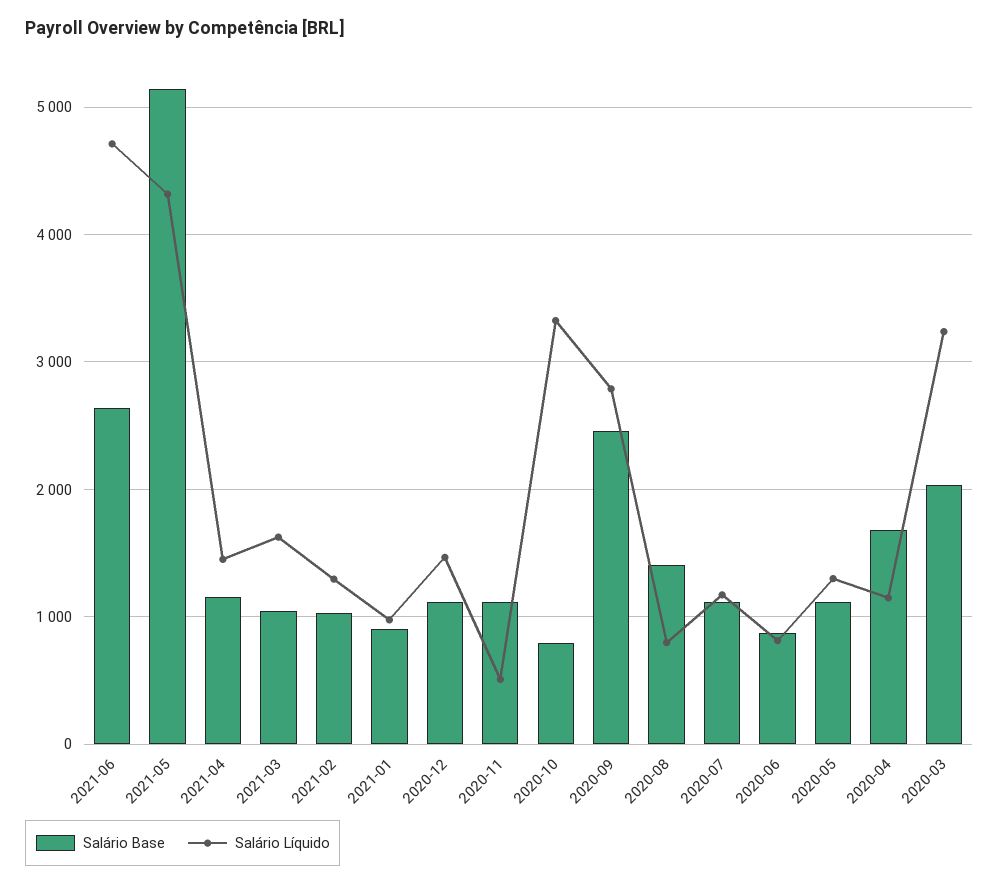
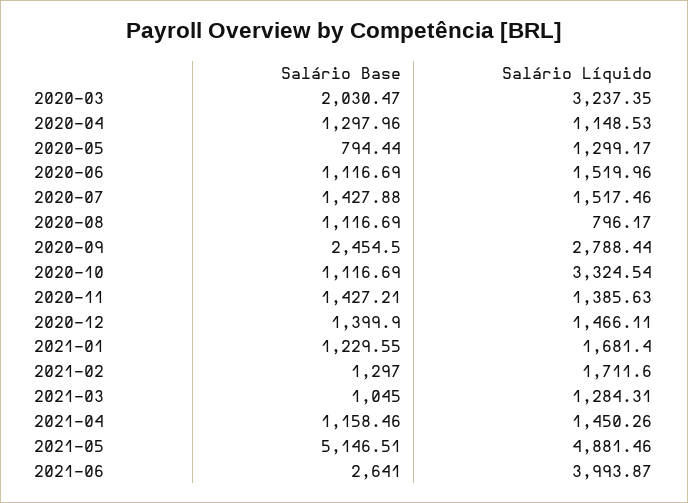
Salário Líquido, 2021-06: 4700 -> 3993.87
Salário Líquido, 2021-05: 4300 -> 4881.46
Salário Líquido, 2021-03: 1600 -> 1284.31
Salário Base, 2021-02: 1000 -> 1297
Salário Líquido, 2021-02: 1300 -> 1711.6
Salário Base, 2021-01: 900 -> 1229.55
Salário Líquido, 2021-01: 1000 -> 1681.4
Salário Base, 2020-12: 1100 -> 1399.9
Salário Base, 2020-11: 1100 -> 1427.21
Salário Líquido, 2020-11: 500 -> 1385.63
Salário Base, 2020-10: 800 -> 1116.69
Salário Base, 2020-08: 1400 -> 1116.69
Salário Base, 2020-07: 1100 -> 1427.88
Salário Líquido, 2020-07: 1200 -> 1517.46
Salário Base, 2020-06: 900 -> 1116.69
Salário Líquido, 2020-06: 800 -> 1519.96
Salário Base, 2020-05: 1100 -> 794.44
Salário Base, 2020-04: 1700 -> 1297.96

